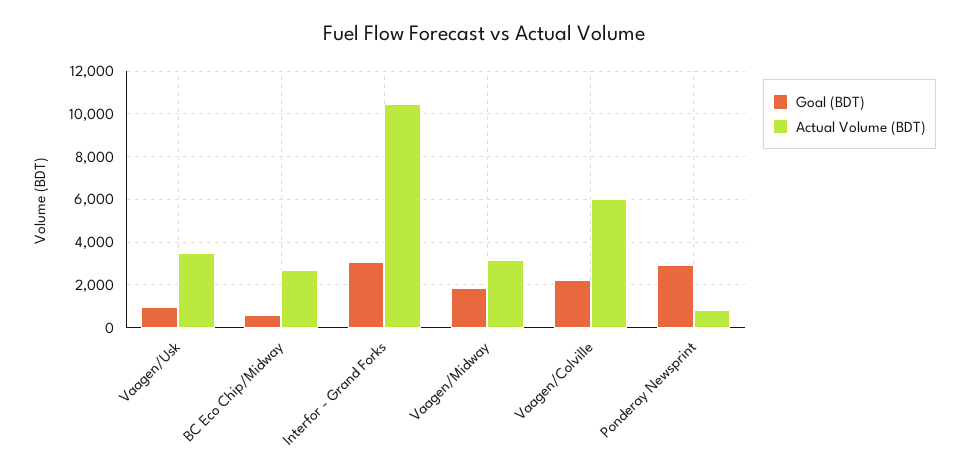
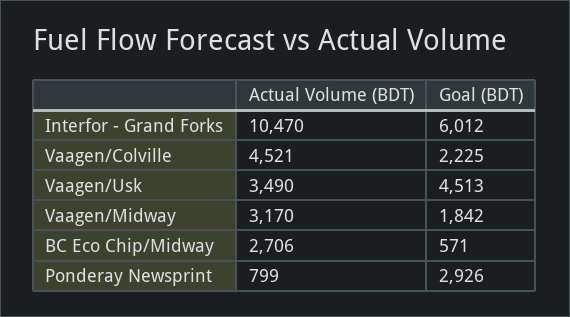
Goal (BDT), Vaagen/Usk: 1000 -> 4513
Goal (BDT), Interfor - Grand Forks: 3000 -> 6012
Actual Volume (BDT), Vaagen/Colville: 6000 -> 4521

